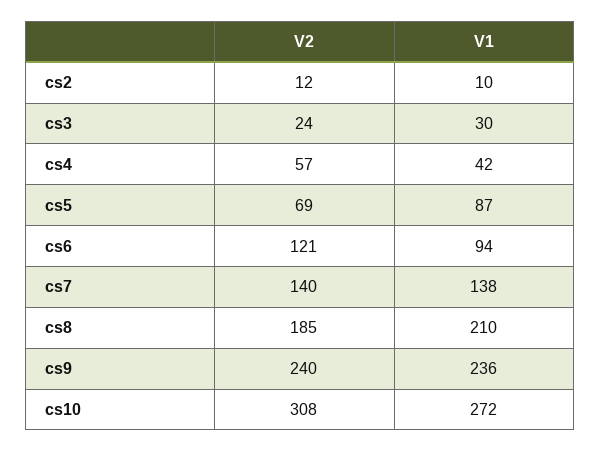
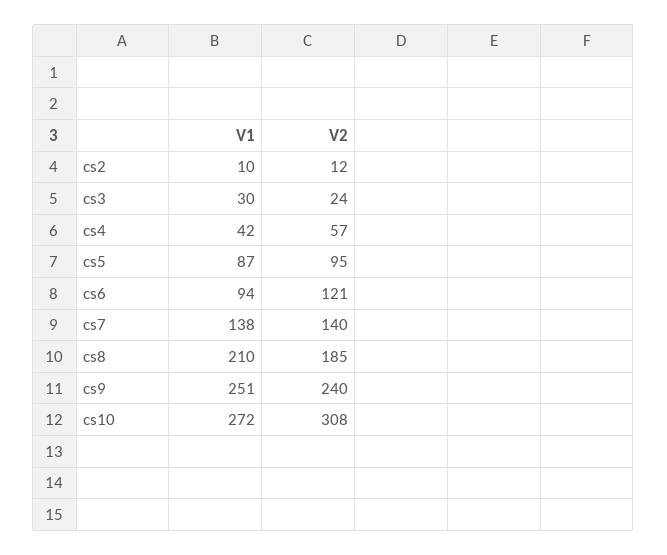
V2, cs5: 69 -> 95
V1, cs9: 236 -> 251

